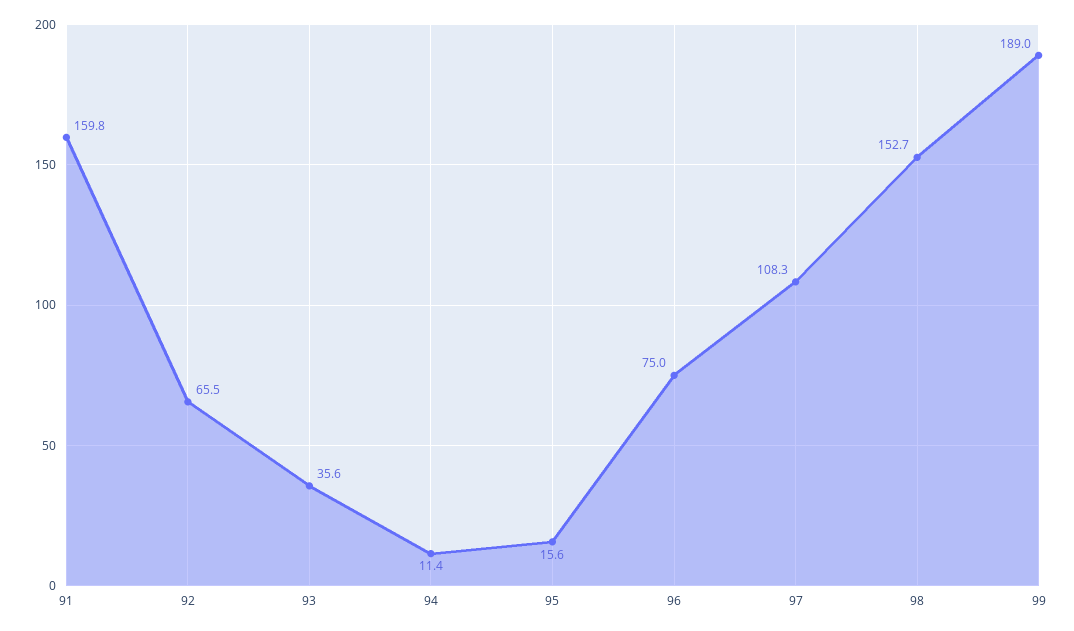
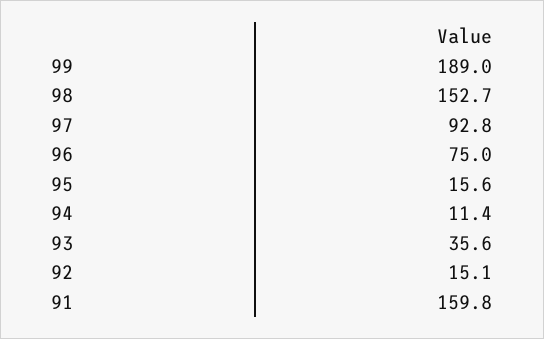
92: 65.5 -> 15.1
97: 108.3 -> 92.8

